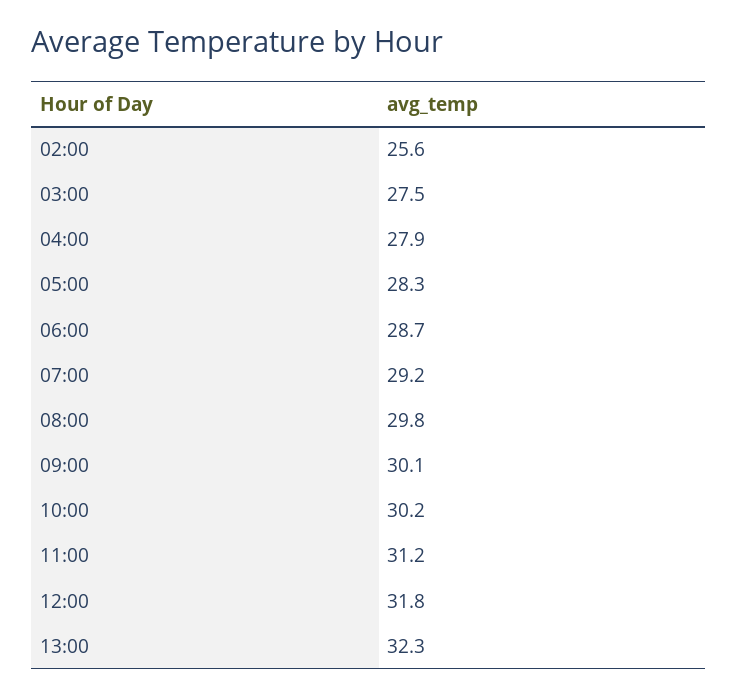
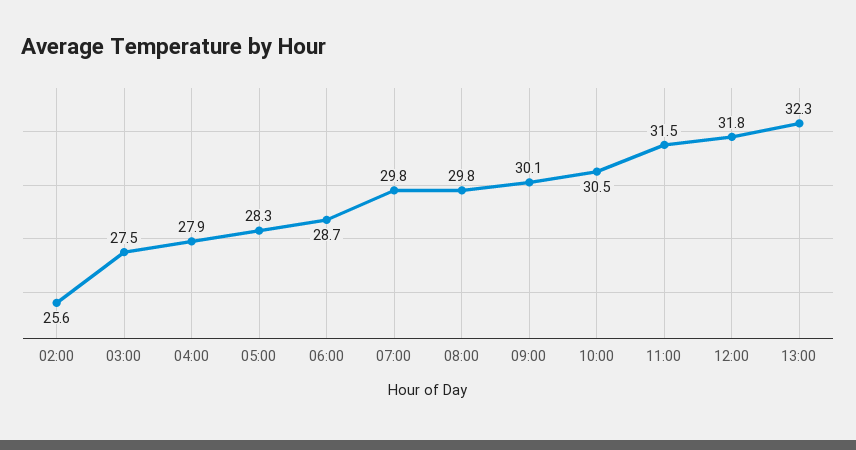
07:00: 29.2 -> 29.8
10:00: 30.2 -> 30.5
11:00: 31.2 -> 31.5

